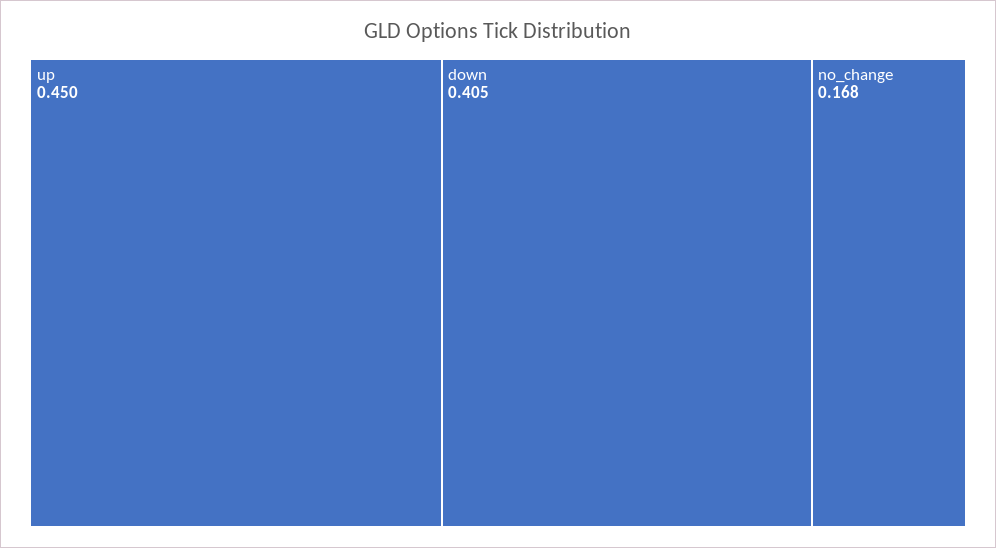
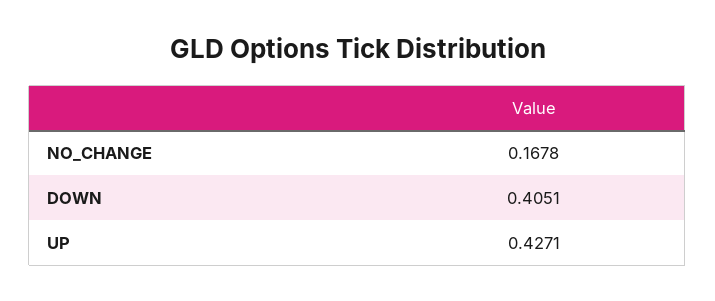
up: 0.45 -> 0.4271

